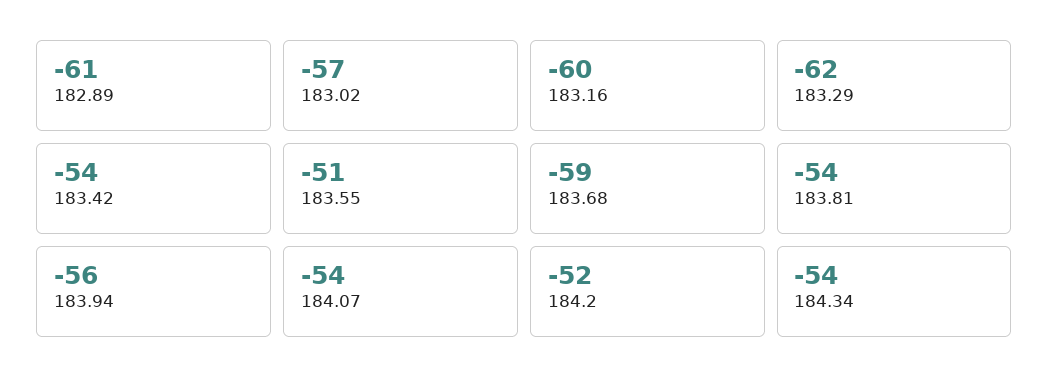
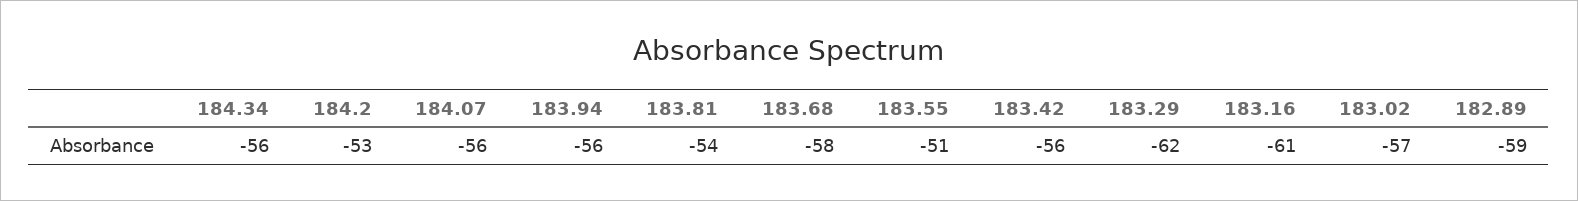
182.89: -61 -> -59
183.16: -60 -> -61
183.42: -54 -> -56
183.68: -59 -> -58
184.07: -54 -> -56
184.2: -52 -> -53
184.34: -54 -> -56

